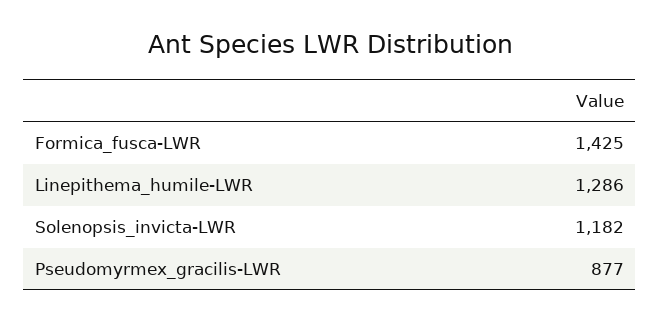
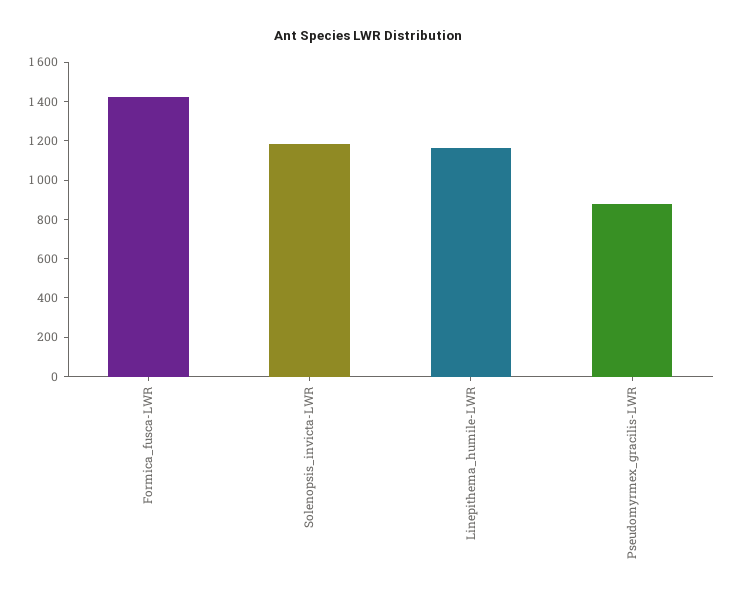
Linepithema_humile-LWR: 1286 -> 1150

